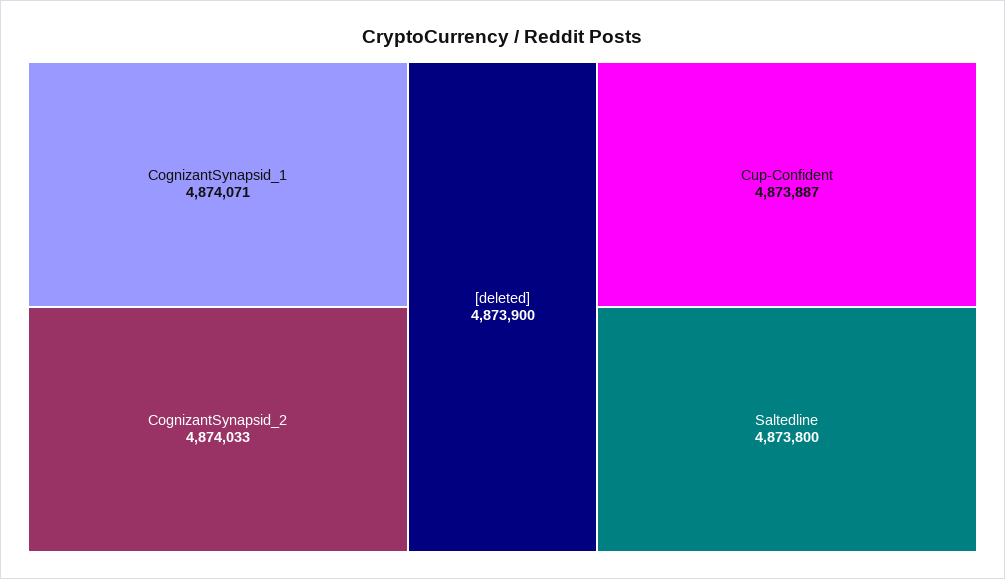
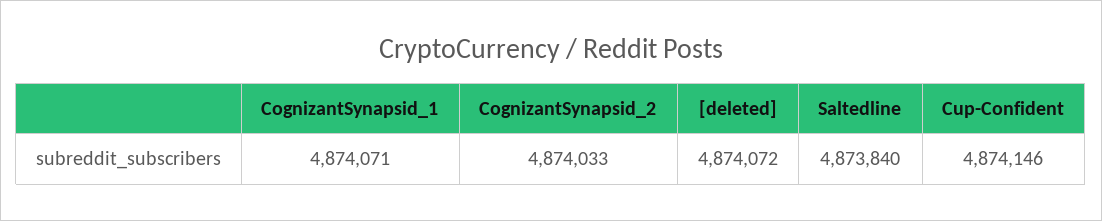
[deleted]: 4873900 -> 4874072
Cup-Confident: 4873887 -> 4874146
Saltedline: 4873800 -> 4873840

